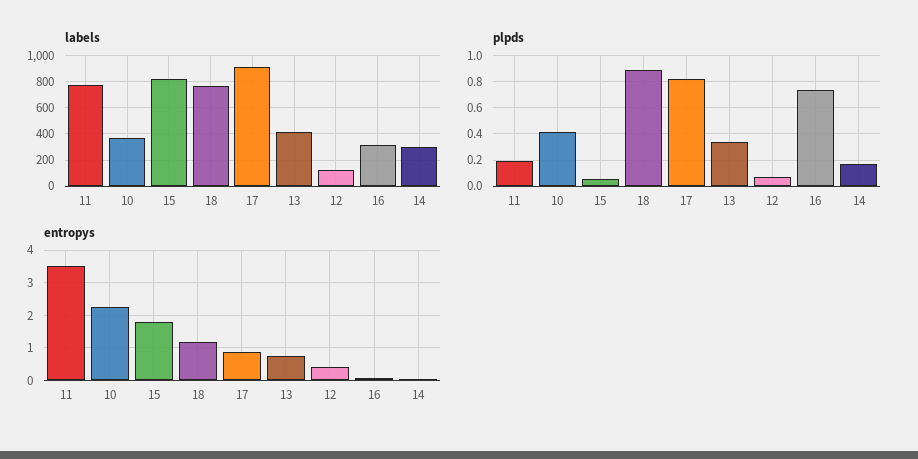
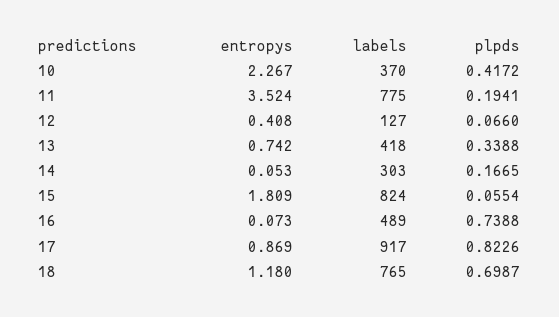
labels, 16: 300 -> 489
plpds, 18: 0.9 -> 0.6987

